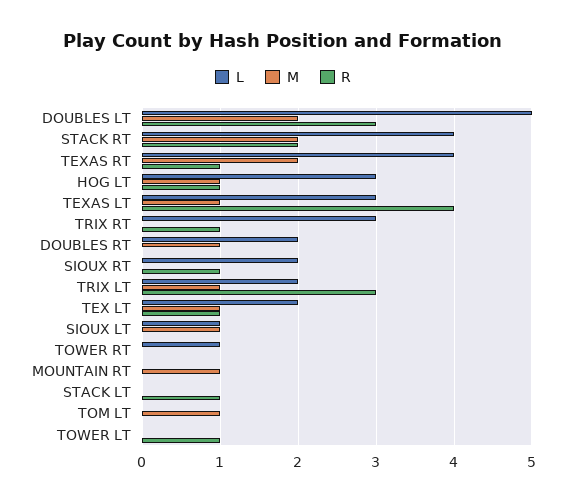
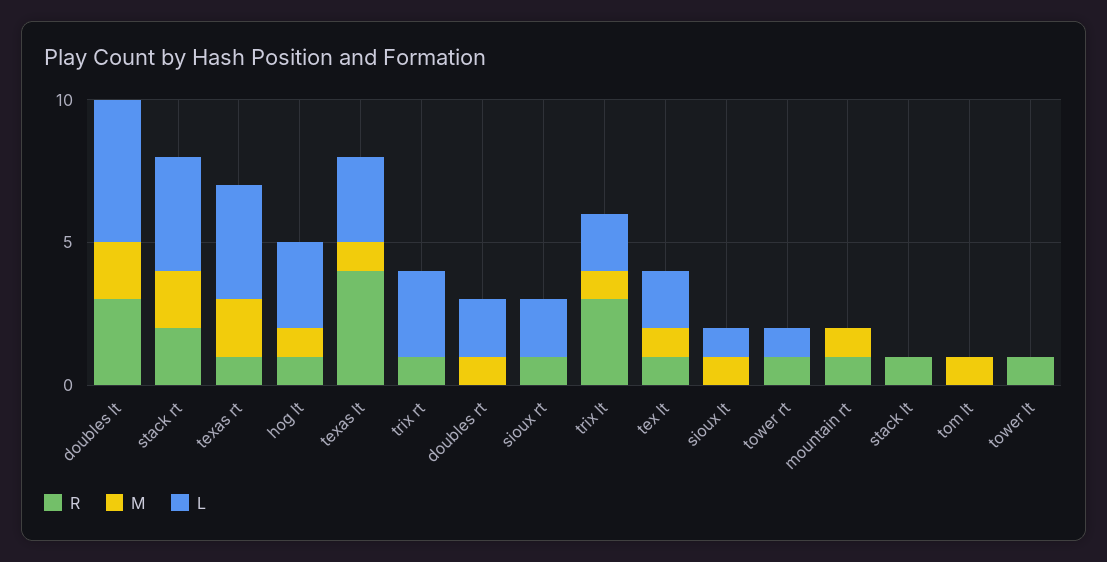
R, TOWER RT: 0 -> 1
R, MOUNTAIN RT: 0 -> 1

